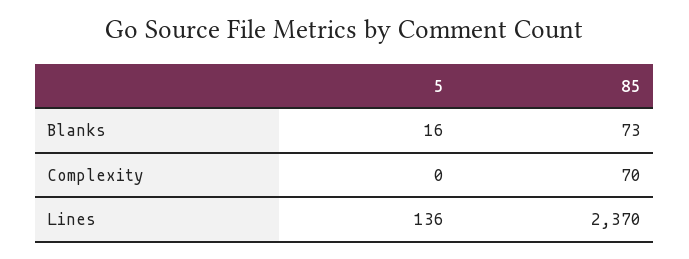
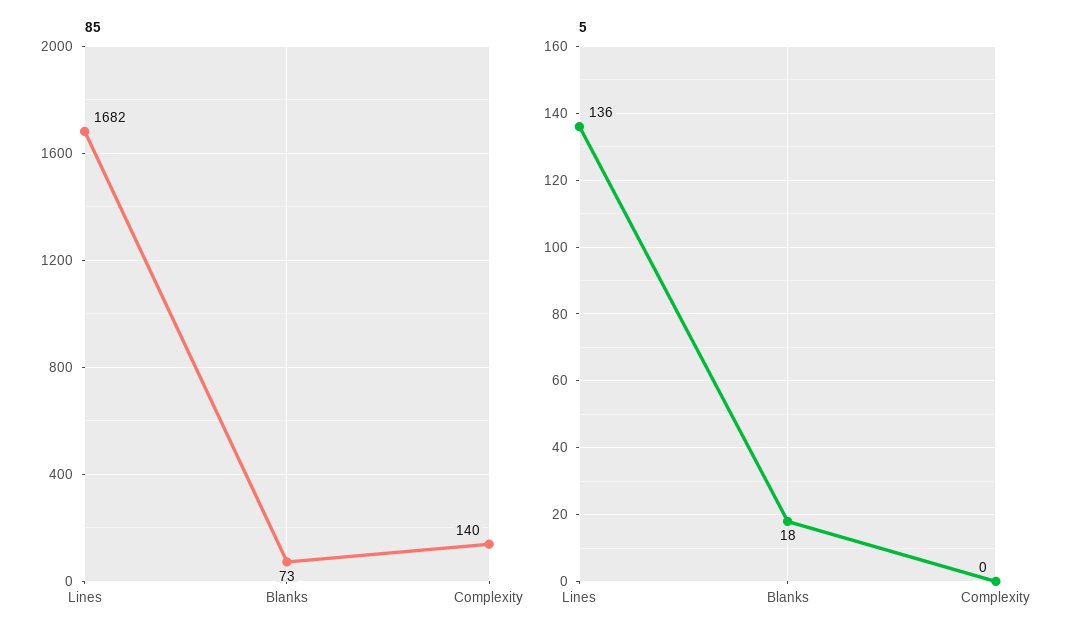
5, Blanks: 16 -> 18
85, Complexity: 70 -> 140
85, Lines: 2370 -> 1682

